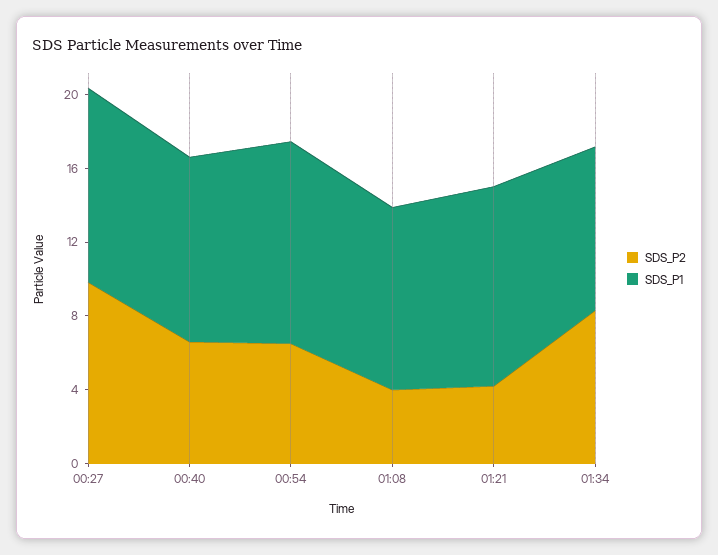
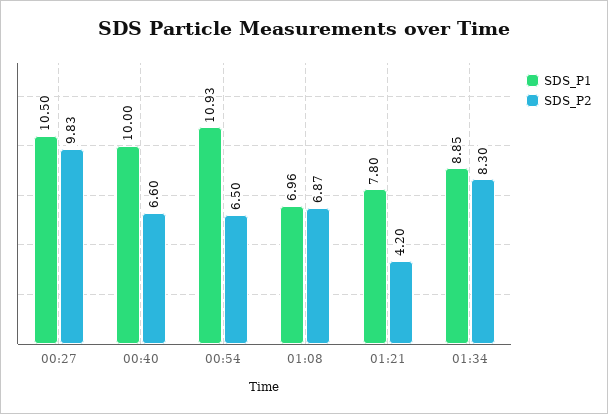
SDS_P2, 01:08: 4 -> 6.87
SDS_P1, 01:08: 10 -> 6.96
SDS_P1, 01:21: 11 -> 7.8

